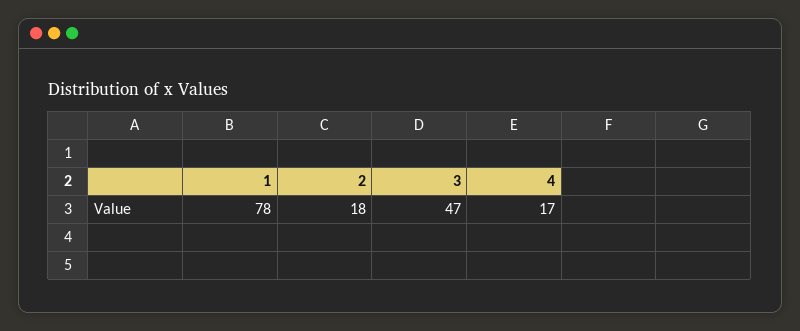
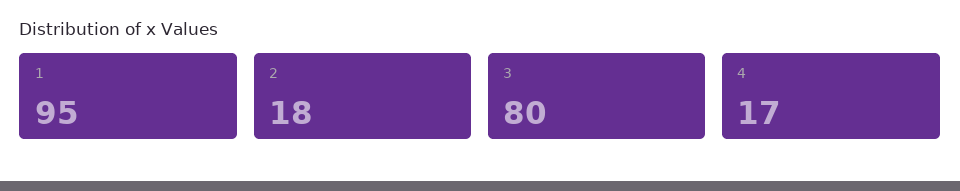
1: 78 -> 95
3: 47 -> 80

